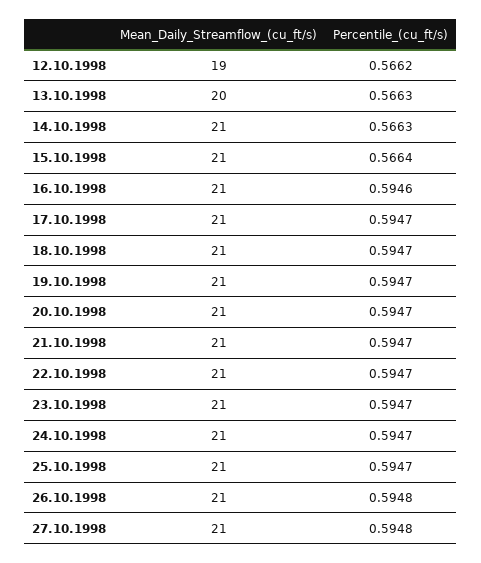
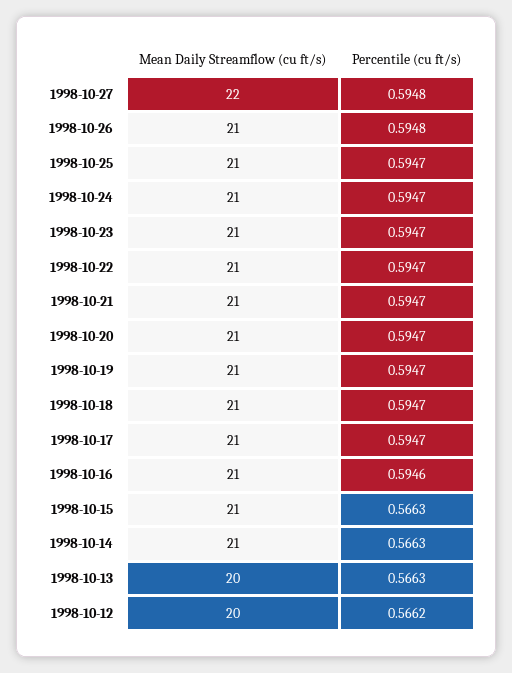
Mean_Daily_Streamflow_(cu_ft/s), 12.10.1998: 19 -> 20
Percentile_(cu_ft/s), 15.10.1998: 0.5664 -> 0.5663
Mean_Daily_Streamflow_(cu_ft/s), 27.10.1998: 21 -> 22

